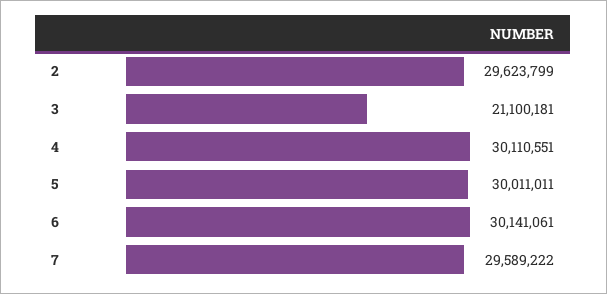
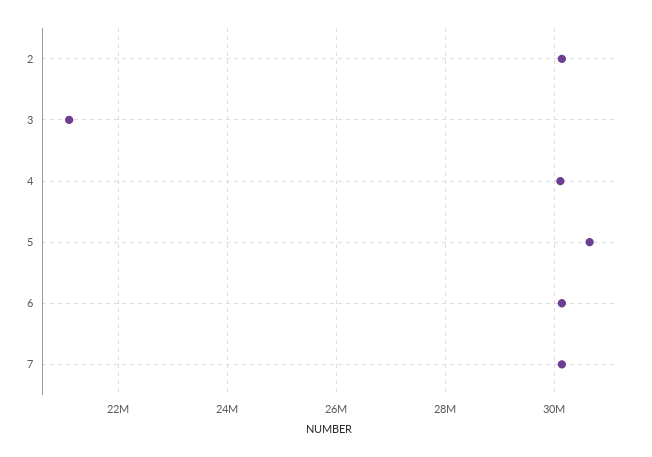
2: 29623799 -> 30200000
5: 30011011 -> 30600000
7: 29589222 -> 30200000

